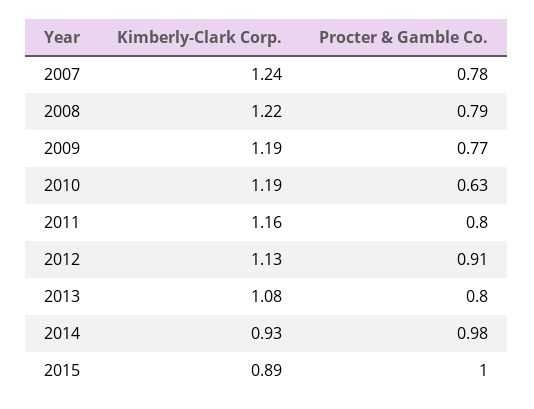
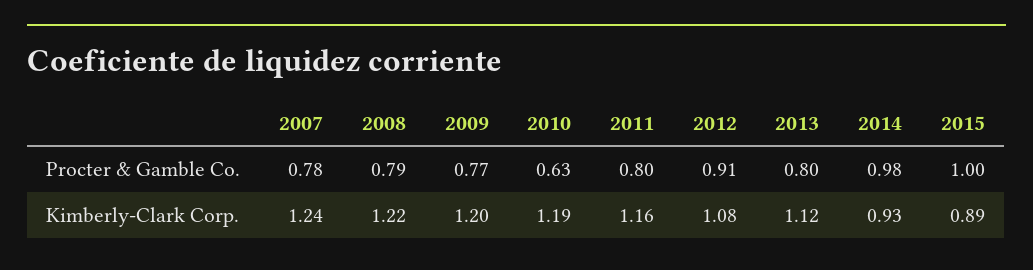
Kimberly-Clark Corp., 2009: 1.19 -> 1.2
Kimberly-Clark Corp., 2012: 1.13 -> 1.08
Kimberly-Clark Corp., 2013: 1.08 -> 1.12

